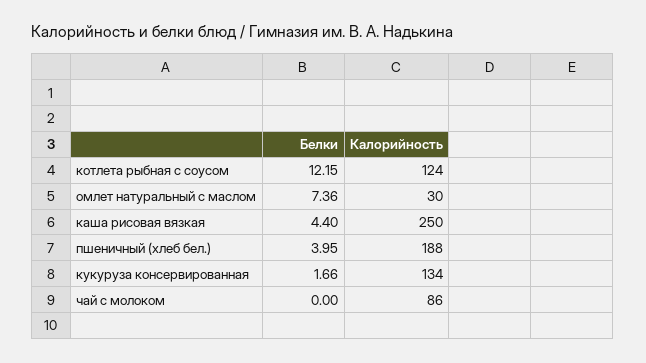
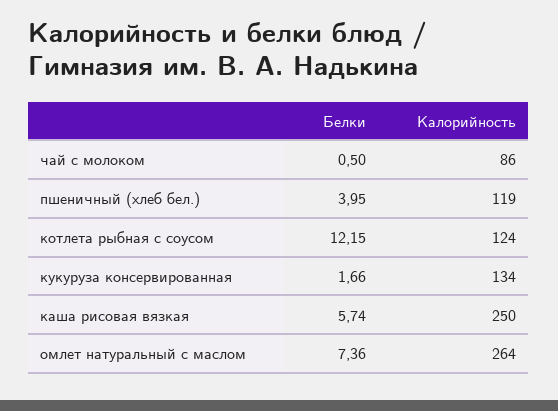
Калорийность, омлет натуральный с маслом: 30 -> 264
Белки, каша рисовая вязкая: 4.4 -> 5.74
Калорийность, пшеничный (хлеб бел.): 188 -> 119
Белки, чай с молоком: 0 -> 0.5

